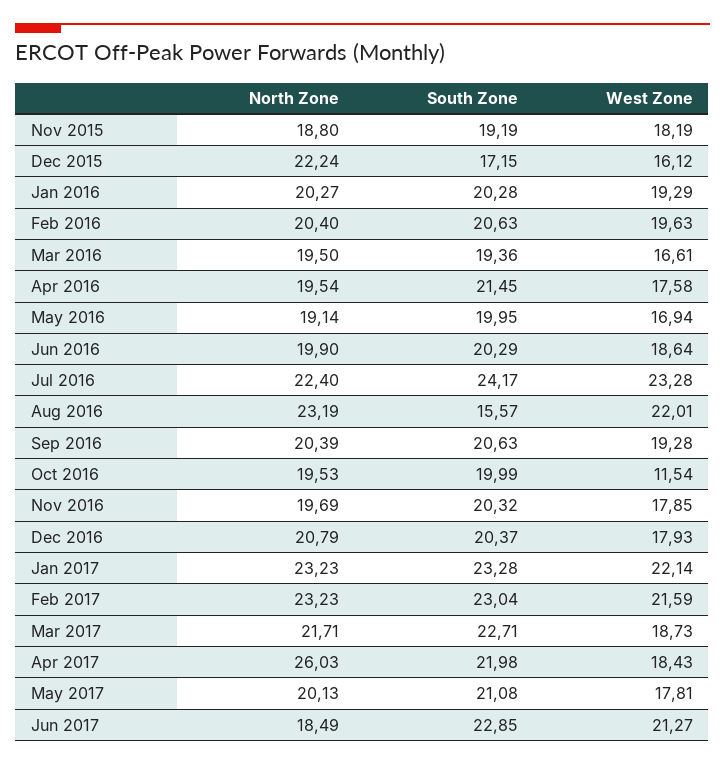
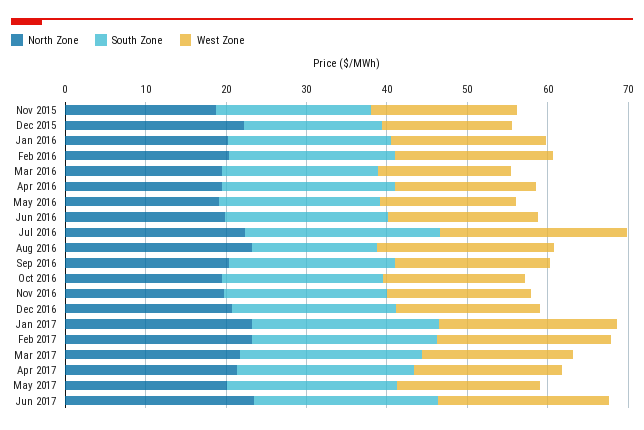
West Zone, Oct 2016: 11.54 -> 18
North Zone, Apr 2017: 26.03 -> 22
North Zone, Jun 2017: 18.49 -> 24

